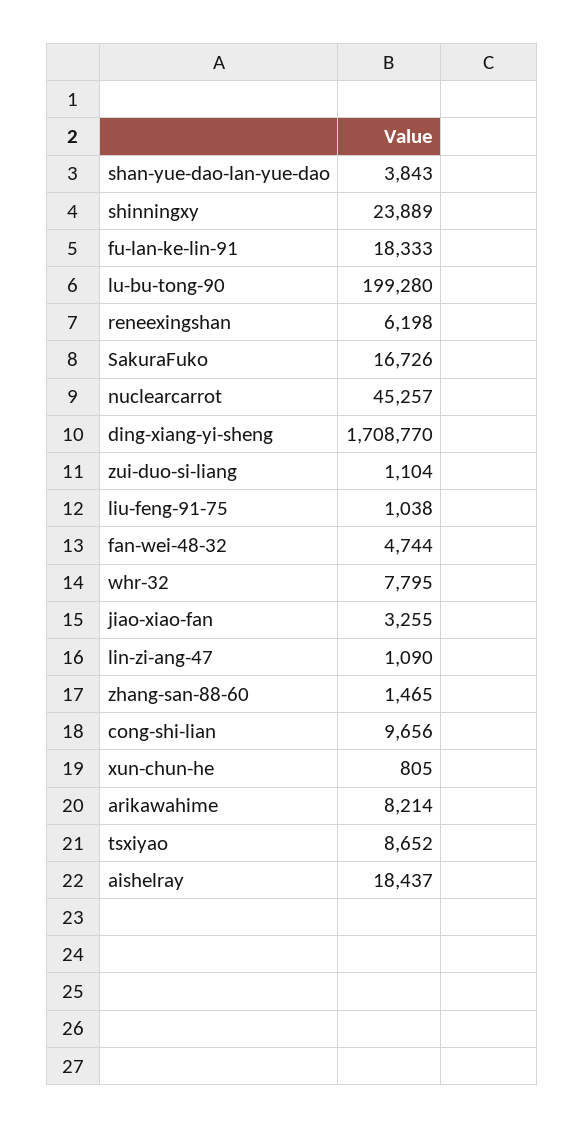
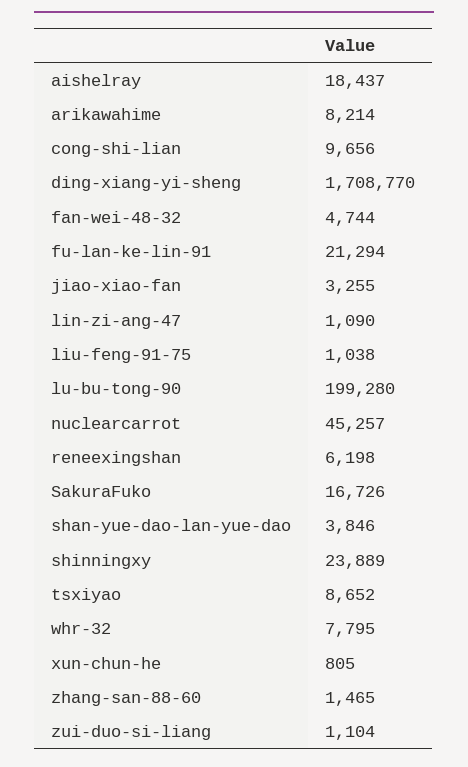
shan-yue-dao-lan-yue-dao: 3843 -> 3846
fu-lan-ke-lin-91: 18333 -> 21294

